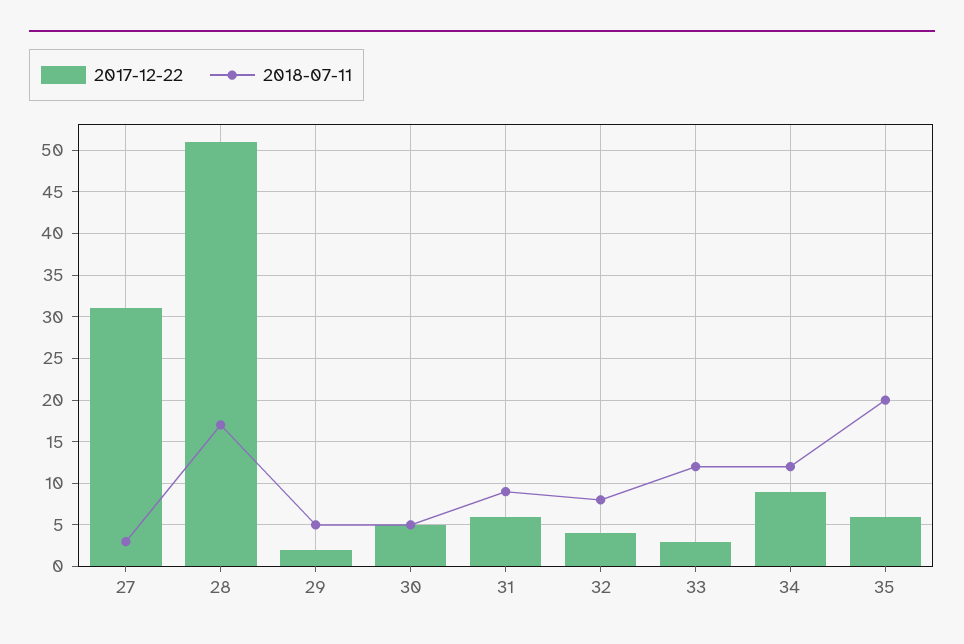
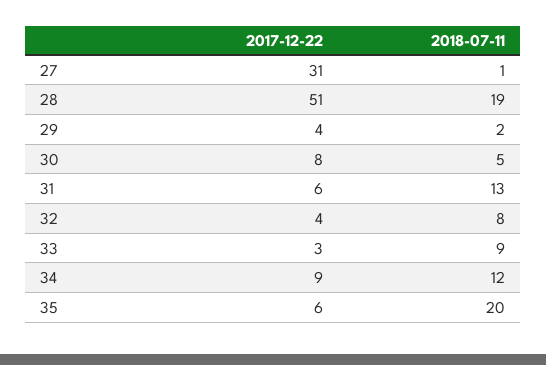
2018-07-11, 27: 3 -> 1
2018-07-11, 28: 17 -> 19
2017-12-22, 29: 2 -> 4
2018-07-11, 29: 5 -> 2
2017-12-22, 30: 5 -> 8
2018-07-11, 31: 9 -> 13
2018-07-11, 33: 12 -> 9

